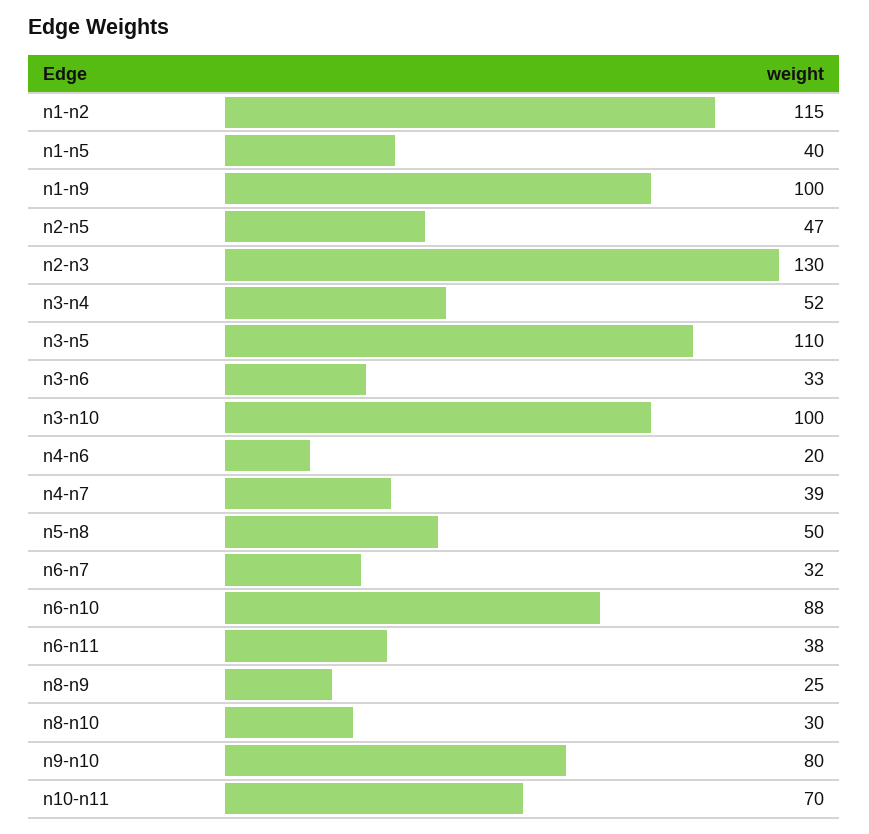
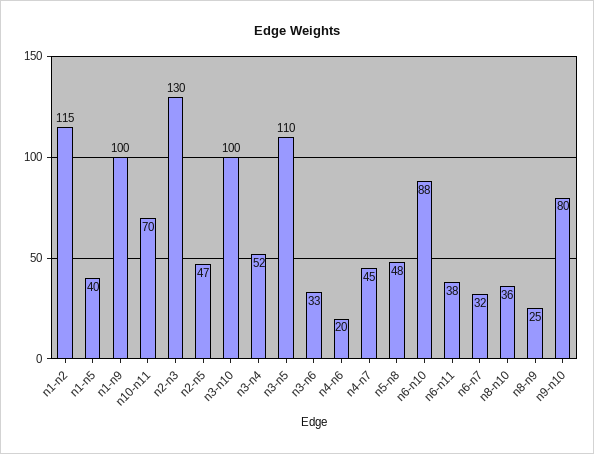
n4-n7: 39 -> 45
n5-n8: 50 -> 48
n8-n10: 30 -> 36

